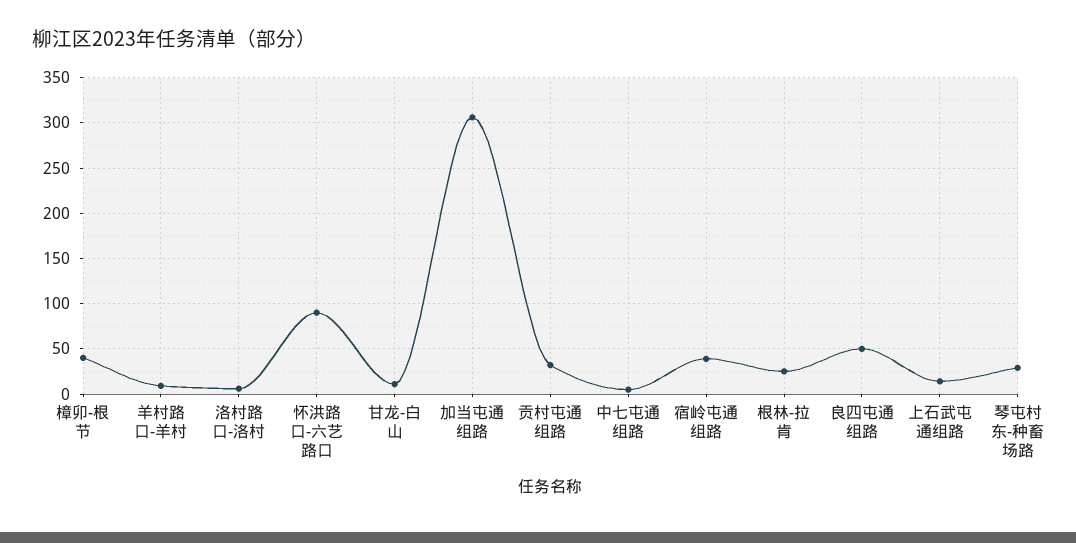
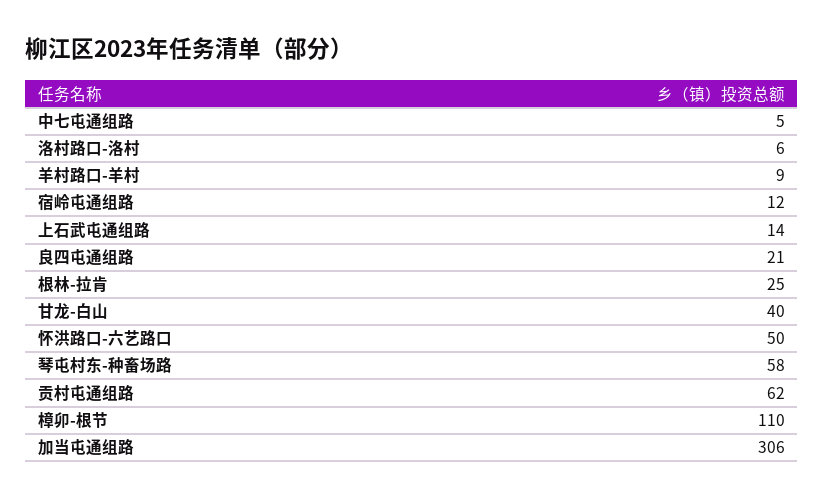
樟卯-根节: 40 -> 110
怀洪路口-六艺路口: 90 -> 50
甘龙-白山: 10 -> 40
贡村屯通组路: 30 -> 62
宿岭屯通组路: 40 -> 12
良四屯通组路: 50 -> 21
琴屯村东-种畜场路: 30 -> 58

